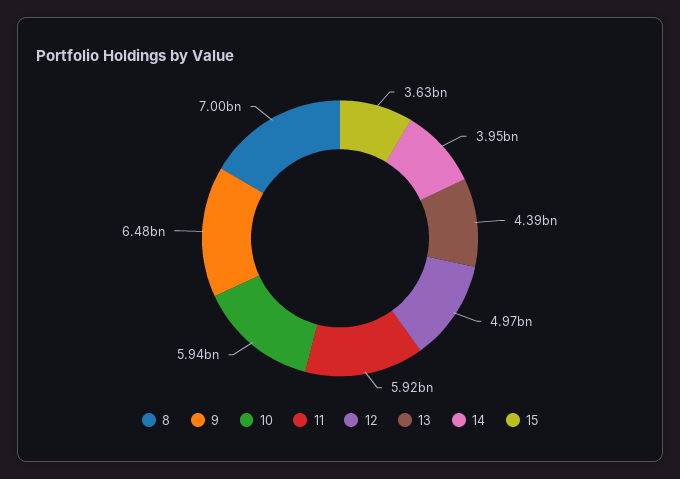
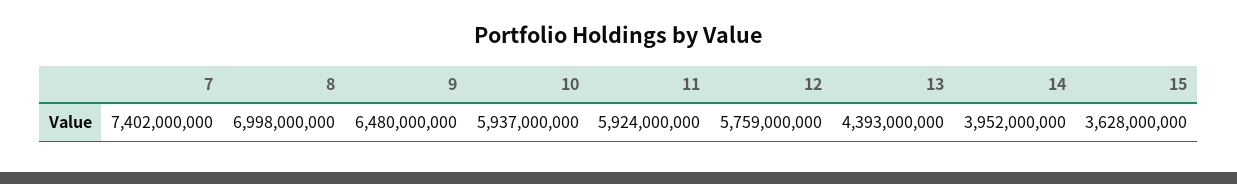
12: 4970000000 -> 5759000000
7: none -> 7402000000

